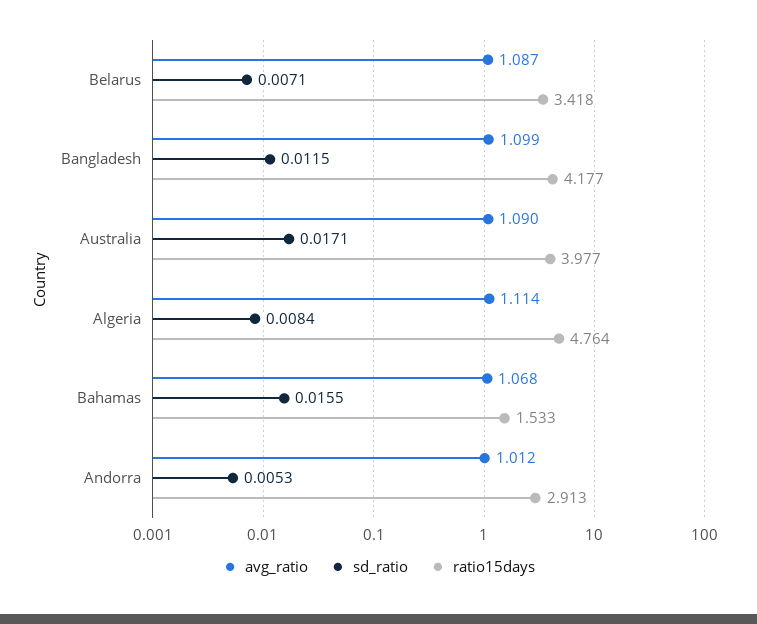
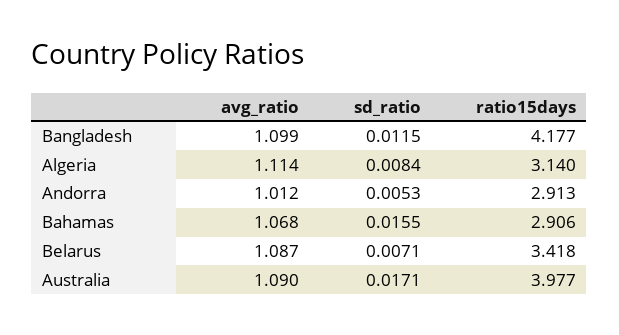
ratio15days, Algeria: 4.764 -> 3.14
ratio15days, Bahamas: 1.533 -> 2.906

